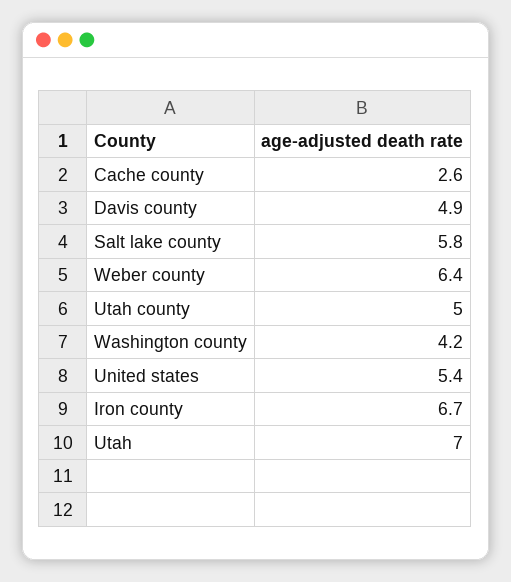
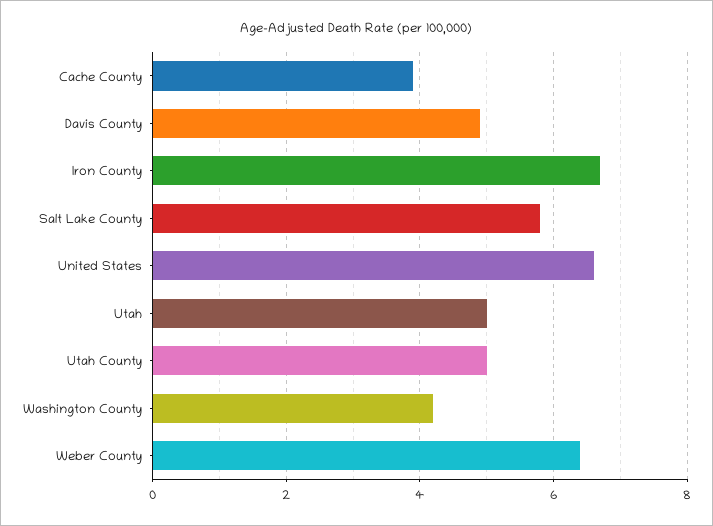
Cache county: 2.6 -> 4
United states: 5.4 -> 6.5
Utah: 7 -> 5

